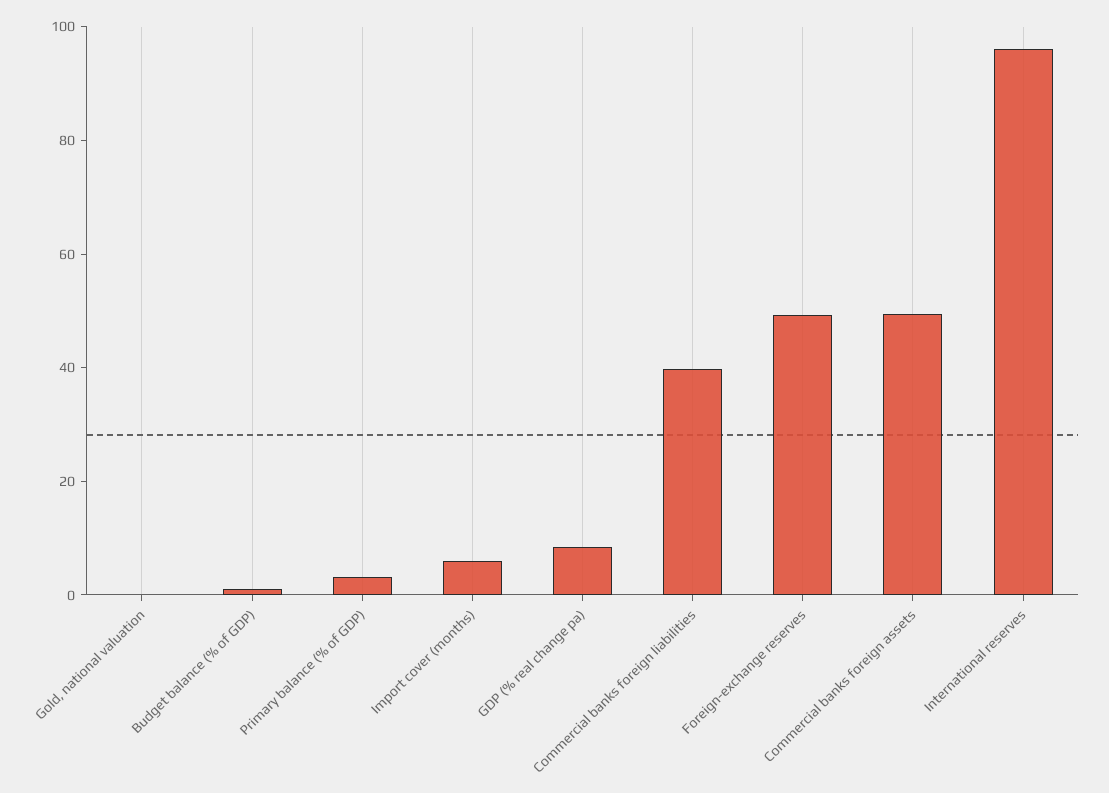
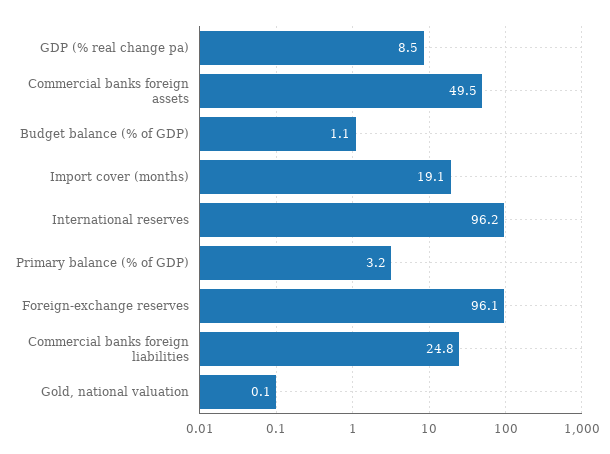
Import cover (months): 5 -> 19.1
Commercial banks foreign liabilities: 40 -> 24.8
Foreign-exchange reserves: 50 -> 96.1

